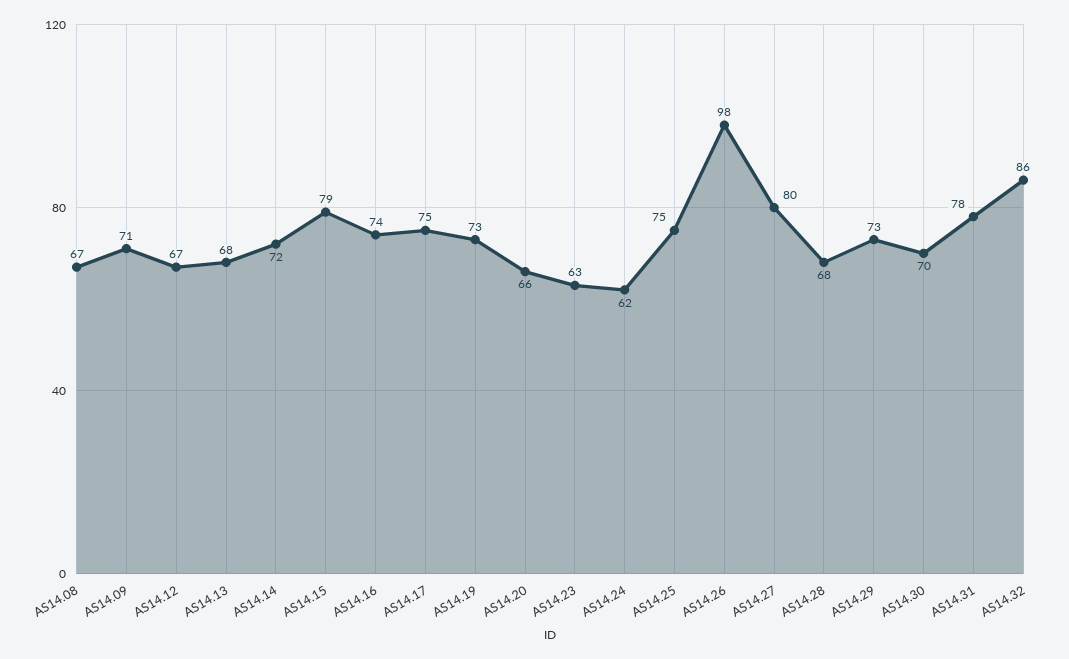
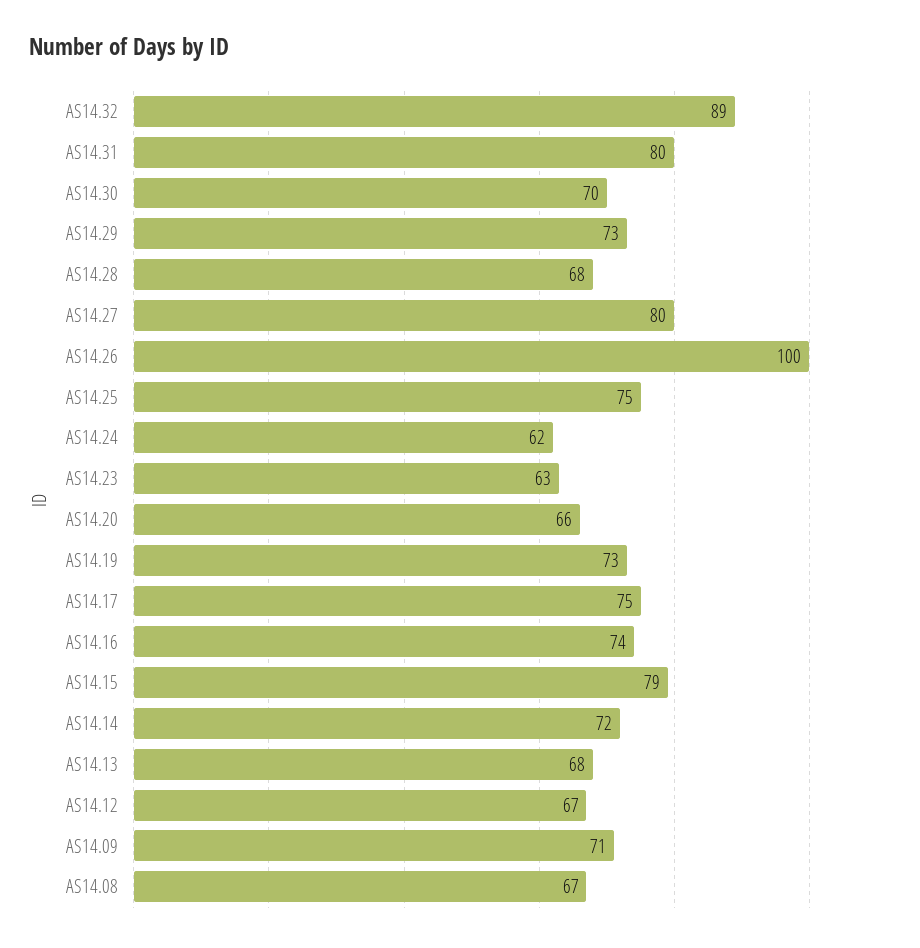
AS14.26: 98 -> 100
AS14.31: 78 -> 80
AS14.32: 86 -> 89

